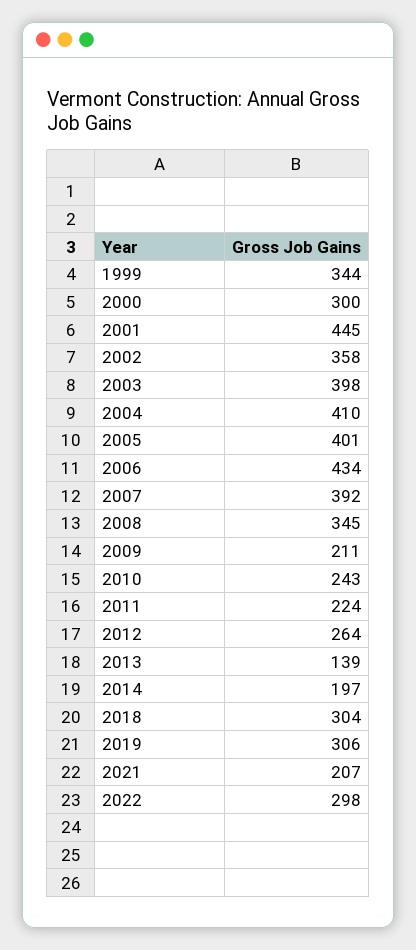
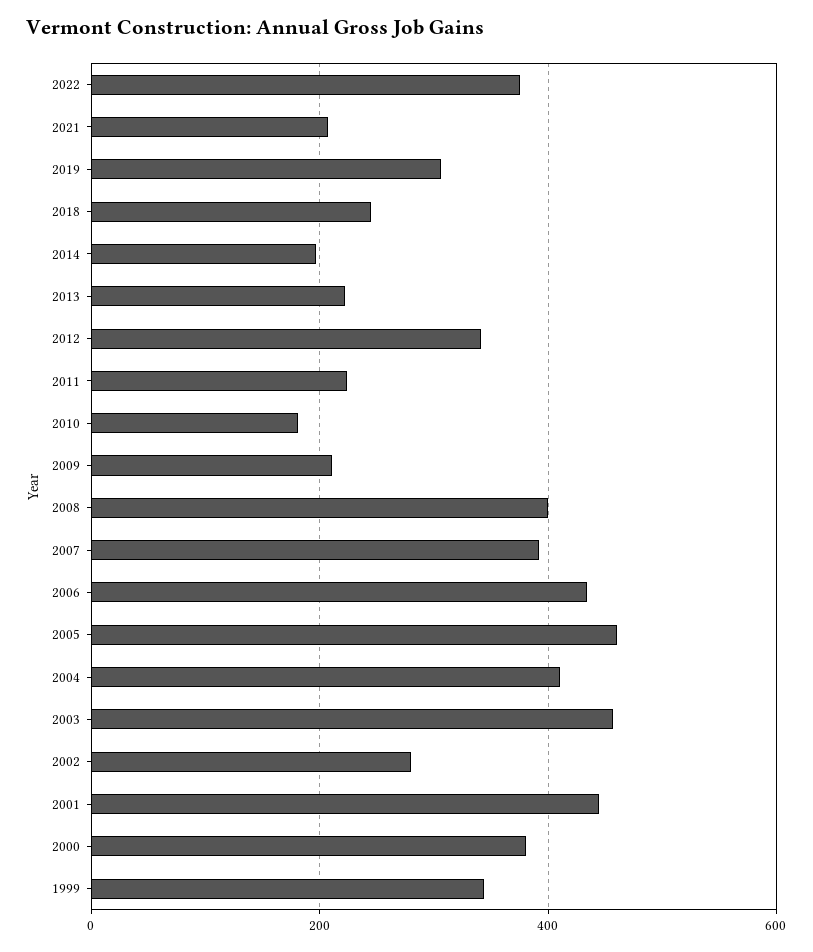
2000: 300 -> 380
2002: 358 -> 280
2003: 398 -> 460
2005: 401 -> 460
2008: 345 -> 400
2010: 243 -> 180
2012: 264 -> 340
2013: 139 -> 220
2018: 304 -> 240
2022: 298 -> 380

